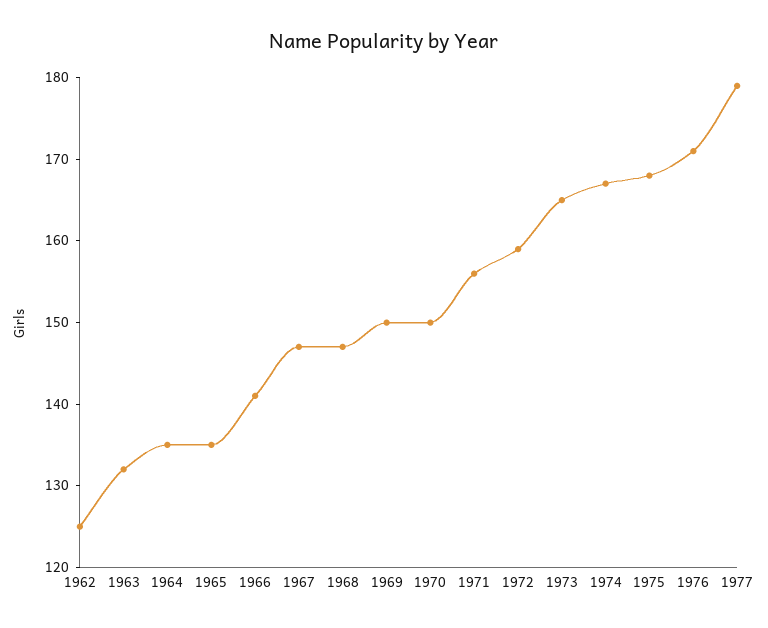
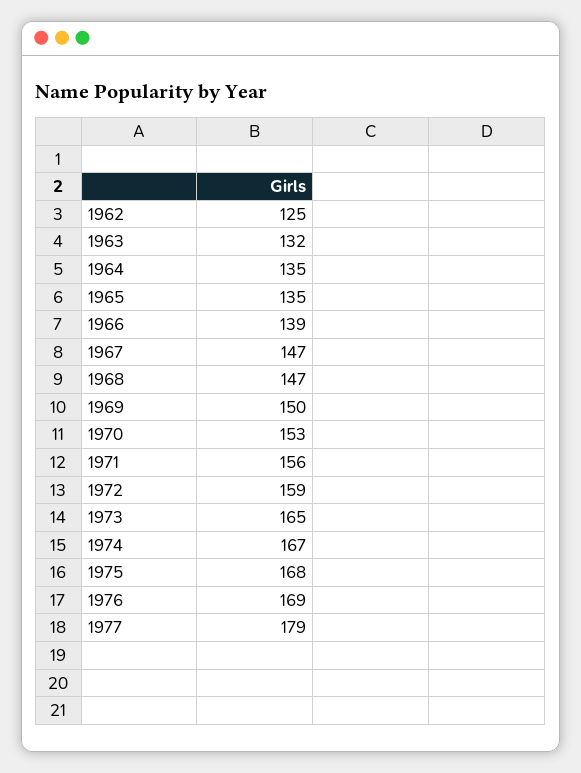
1966: 141 -> 139
1970: 150 -> 153
1976: 171 -> 169

